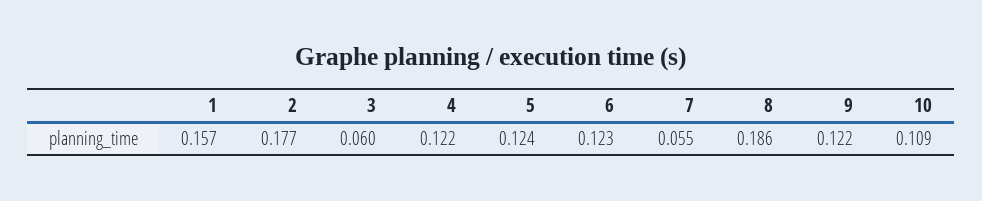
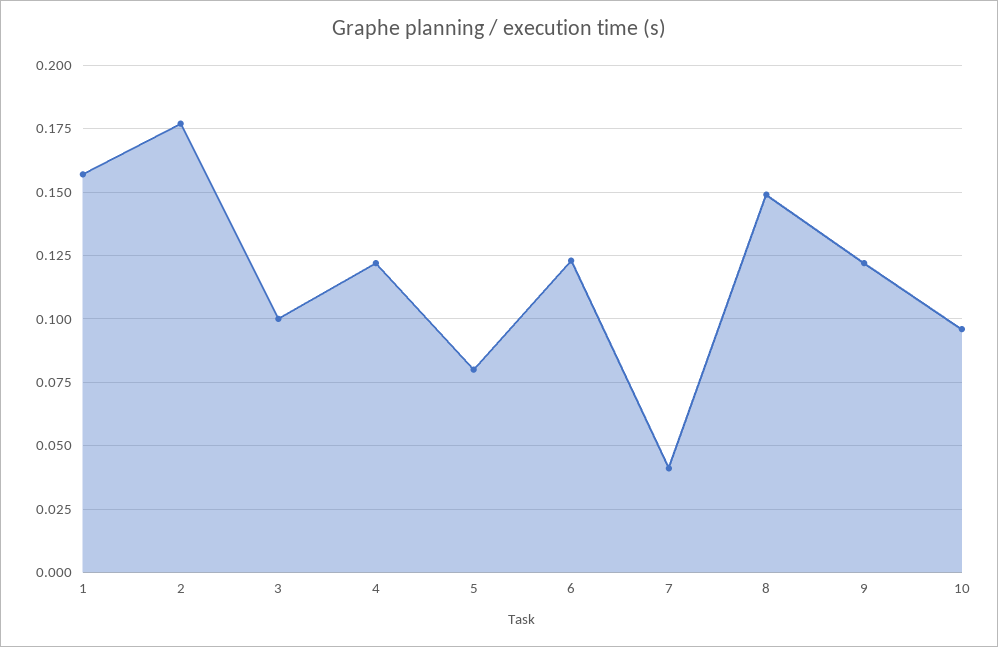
3: 0.06 -> 0.1
5: 0.124 -> 0.08
7: 0.055 -> 0.04
8: 0.186 -> 0.15
10: 0.109 -> 0.095

